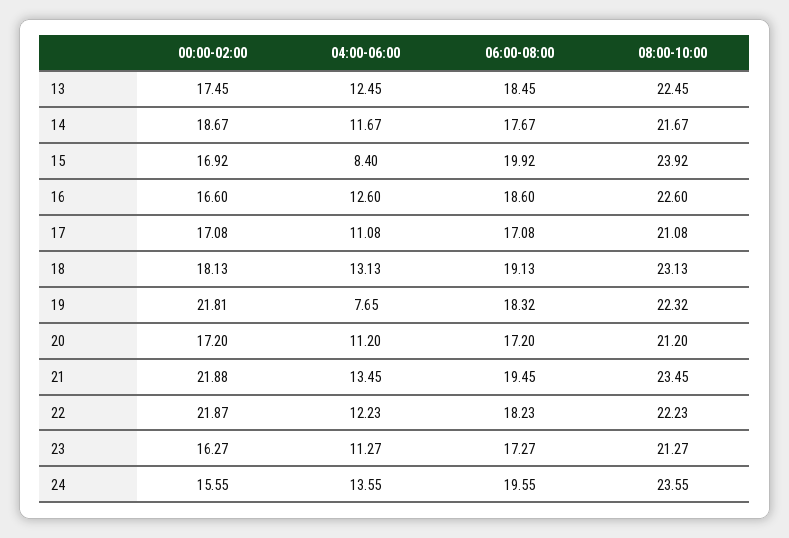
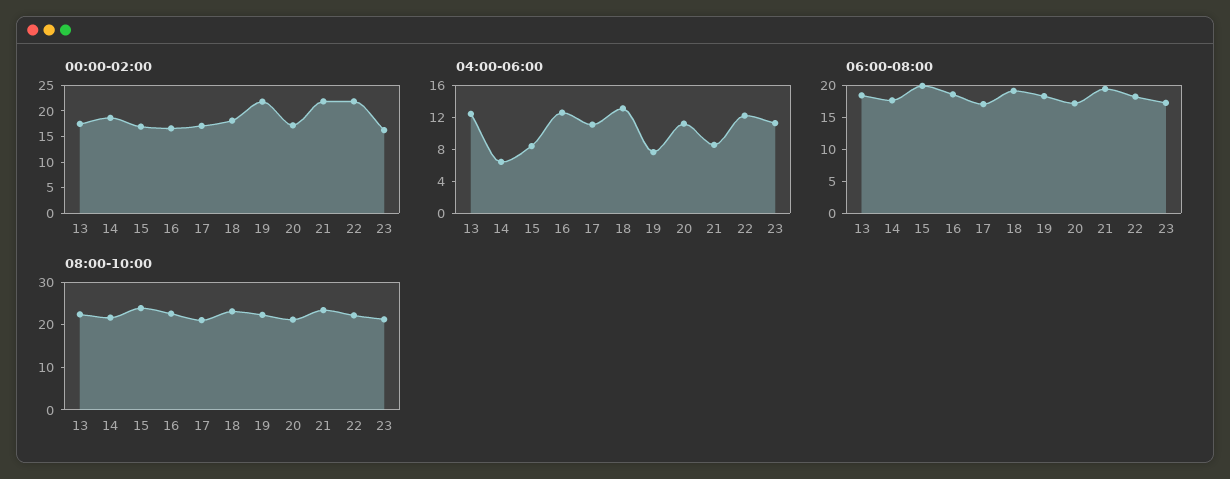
04:00-06:00, 14: 11.67 -> 6
04:00-06:00, 21: 13.45 -> 8
00:00-02:00, 24: 15.55 -> none
04:00-06:00, 24: 13.55 -> none
06:00-08:00, 24: 19.55 -> none
08:00-10:00, 24: 23.55 -> none

